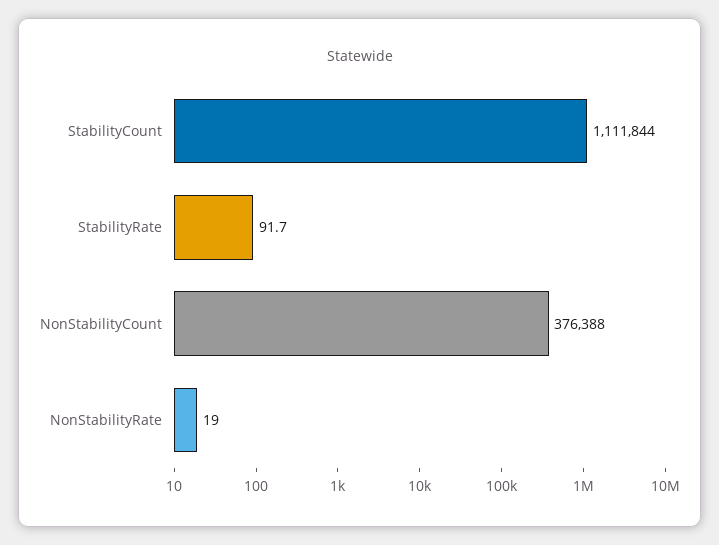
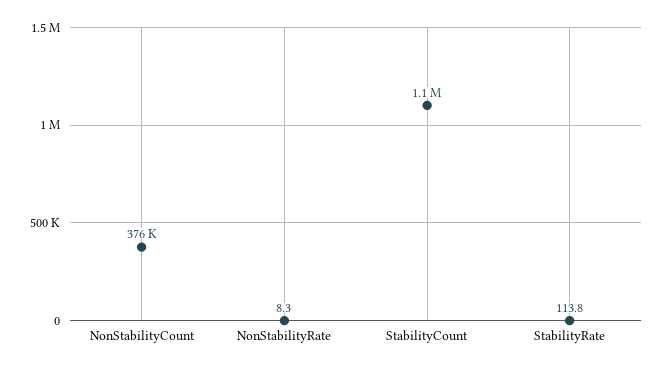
StabilityRate: 91.7 -> 113.8
NonStabilityRate: 19 -> 8.3

